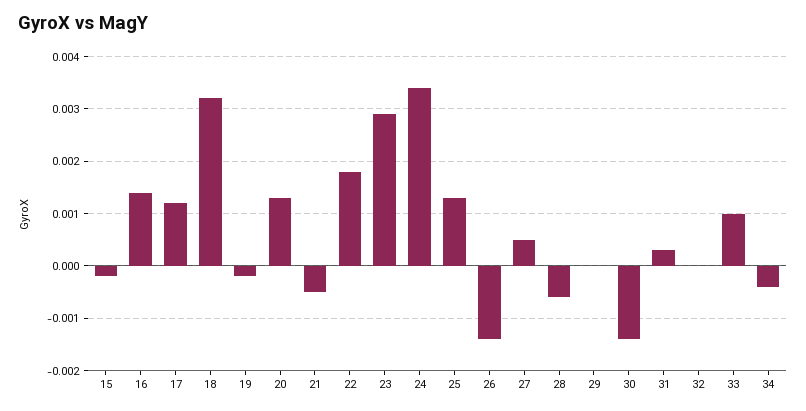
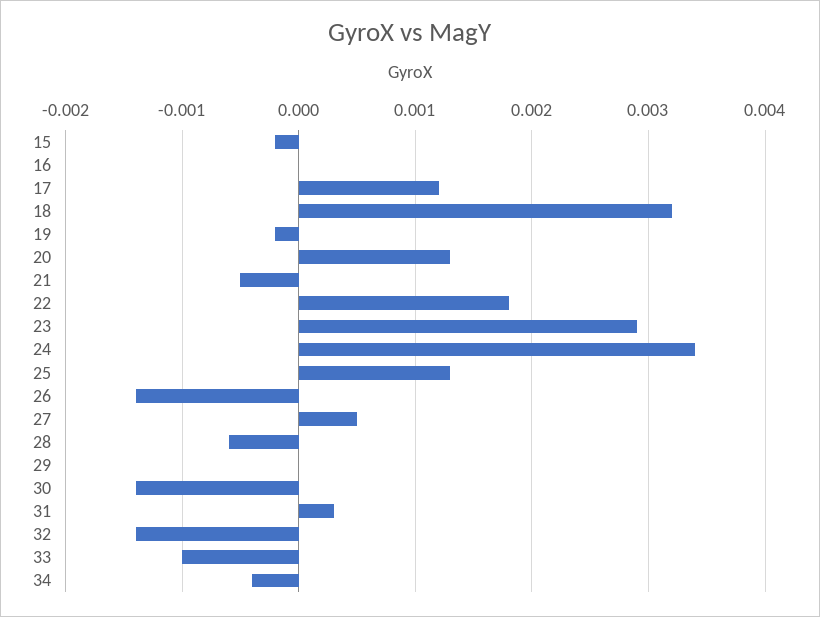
16: 0.0015 -> 0
32: 0 -> -0.0014
33: 0.001 -> -0.001

